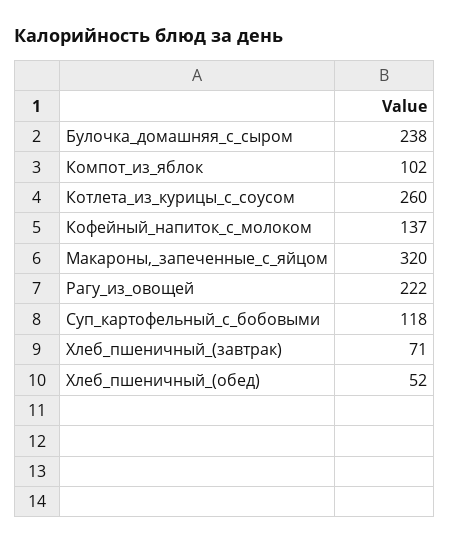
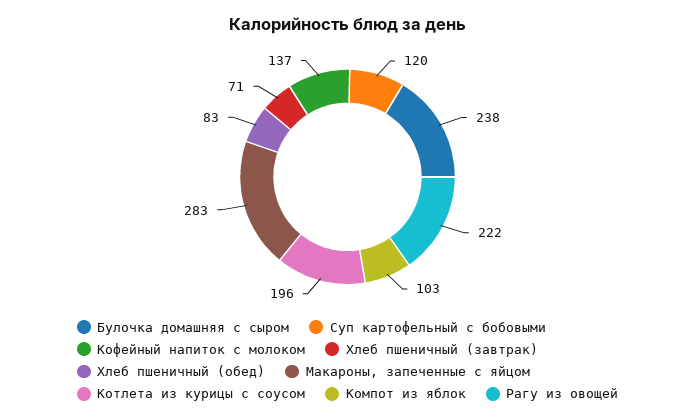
Компот_из_яблок: 102 -> 103
Котлета_из_курицы_с_соусом: 260 -> 196
Макароны,_запеченные_с_яйцом: 320 -> 283
Суп_картофельный_с_бобовыми: 118 -> 120
Хлеб_пшеничный_(обед): 52 -> 83

